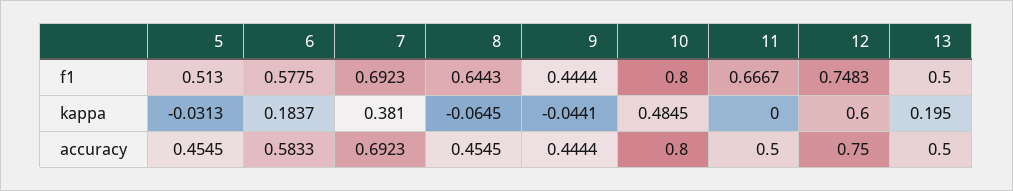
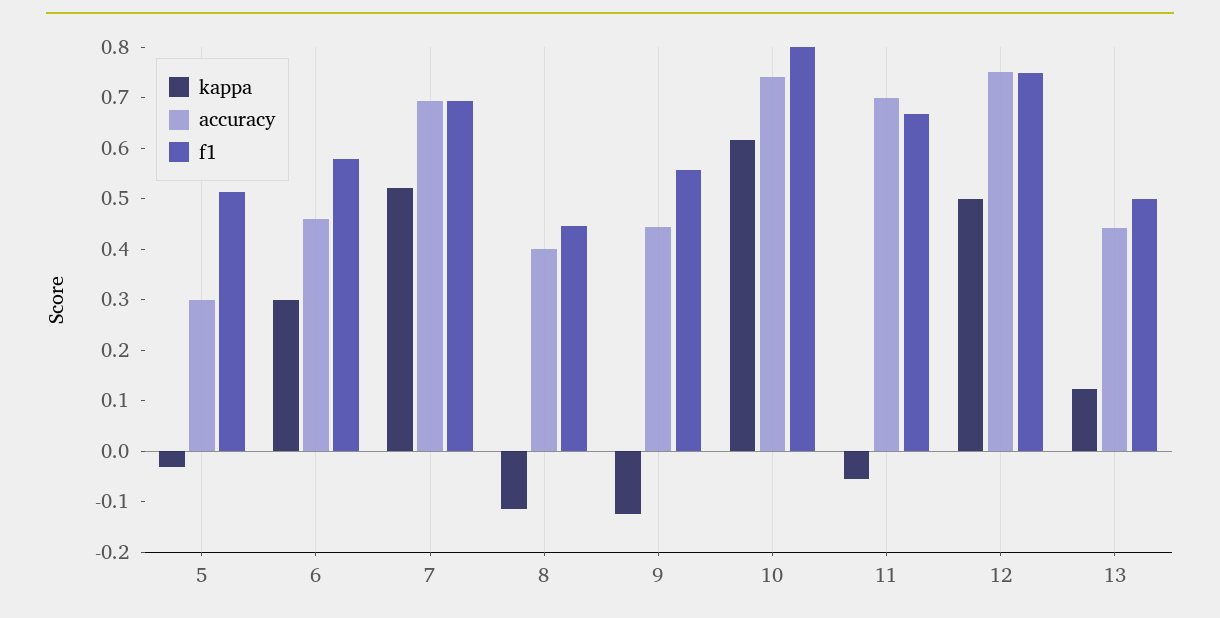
f1, 8: 0.6443 -> 0.44
f1, 9: 0.4444 -> 0.56
kappa, 6: 0.1837 -> 0.3
kappa, 7: 0.381 -> 0.52
kappa, 8: -0.0645 -> -0.12
kappa, 9: -0.0441 -> -0.12
kappa, 10: 0.4845 -> 0.62
kappa, 11: 0 -> -0.06
kappa, 12: 0.6 -> 0.5
kappa, 13: 0.195 -> 0.12
accuracy, 5: 0.4545 -> 0.3
accuracy, 6: 0.5833 -> 0.46
accuracy, 8: 0.4545 -> 0.4
accuracy, 10: 0.8 -> 0.74
accuracy, 11: 0.5 -> 0.7
accuracy, 13: 0.5 -> 0.44

